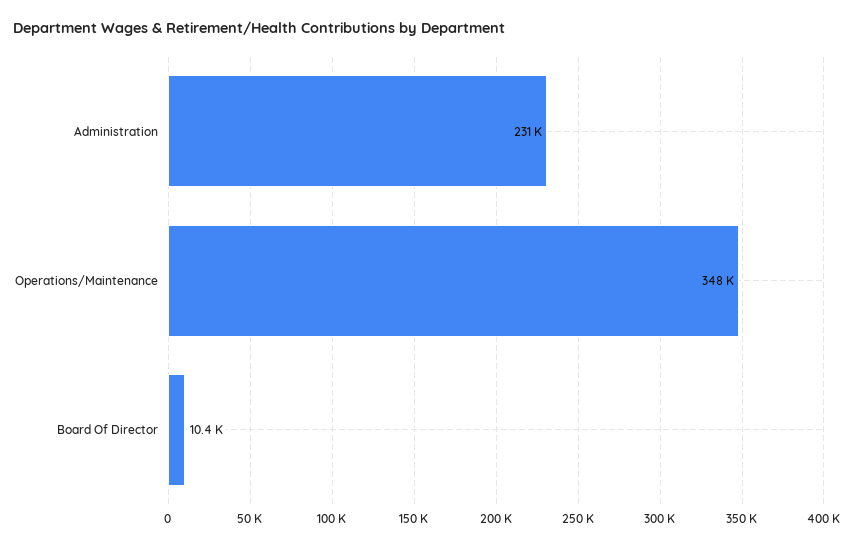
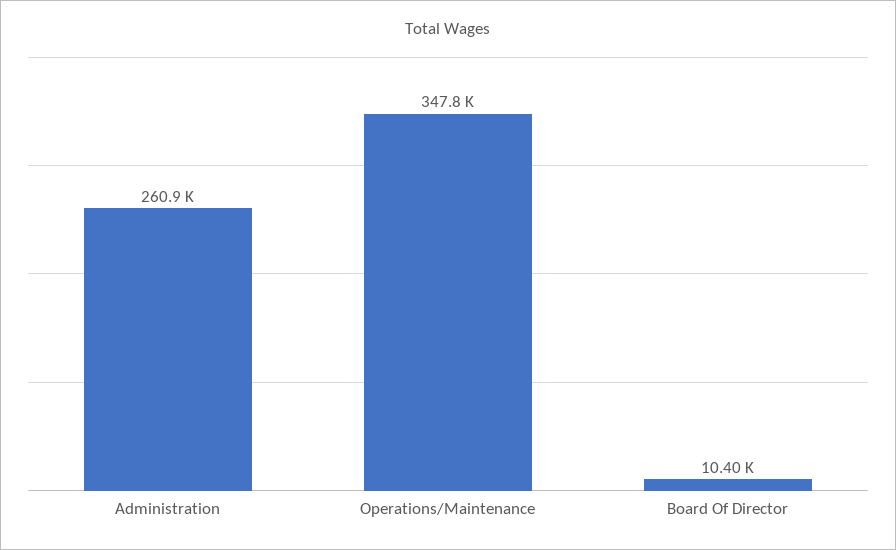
Administration: 231000 -> 260900

